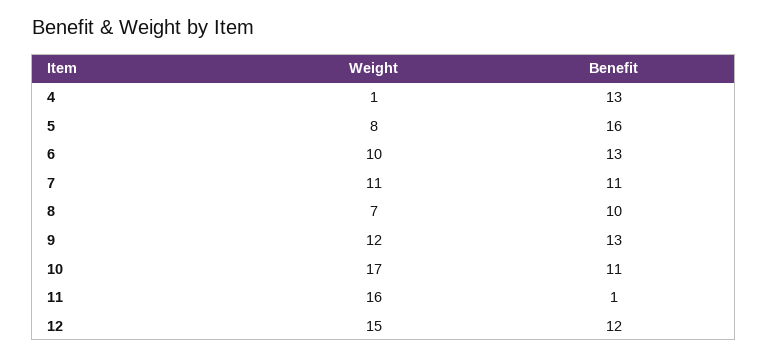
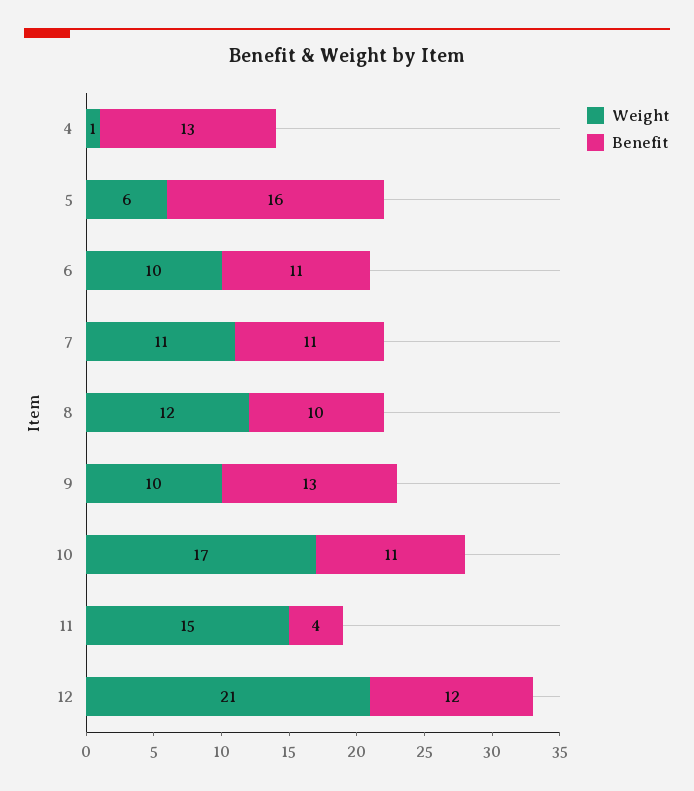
Weight, 5: 8 -> 6
Benefit, 6: 13 -> 11
Weight, 8: 7 -> 12
Weight, 9: 12 -> 10
Weight, 11: 16 -> 15
Benefit, 11: 1 -> 4
Weight, 12: 15 -> 21

